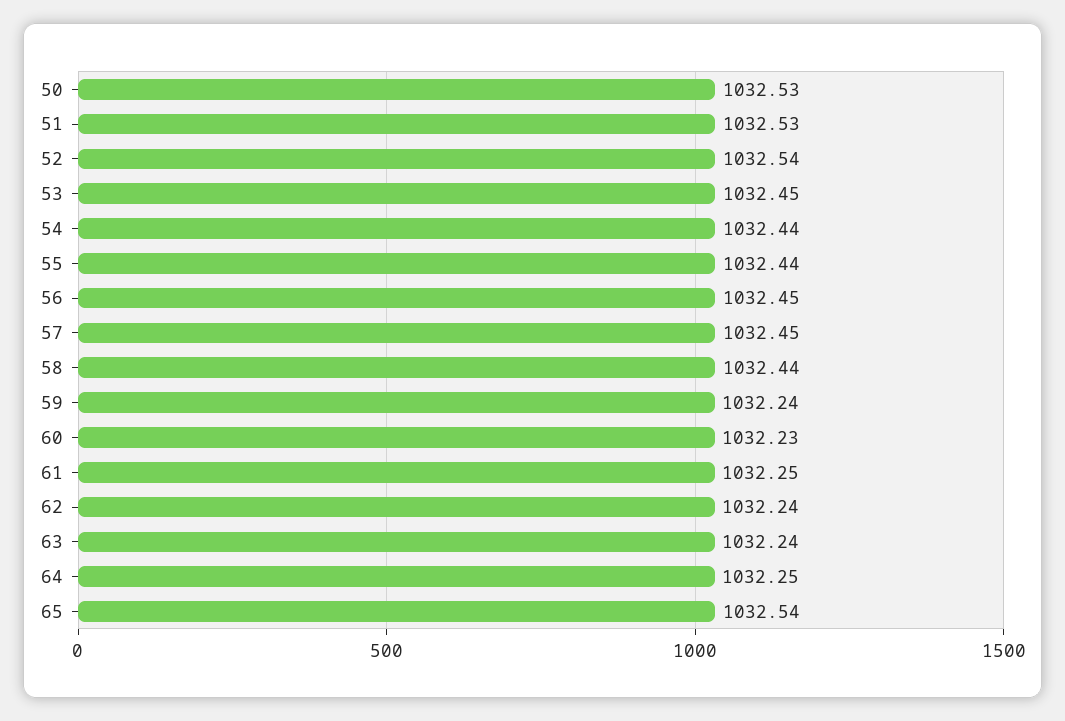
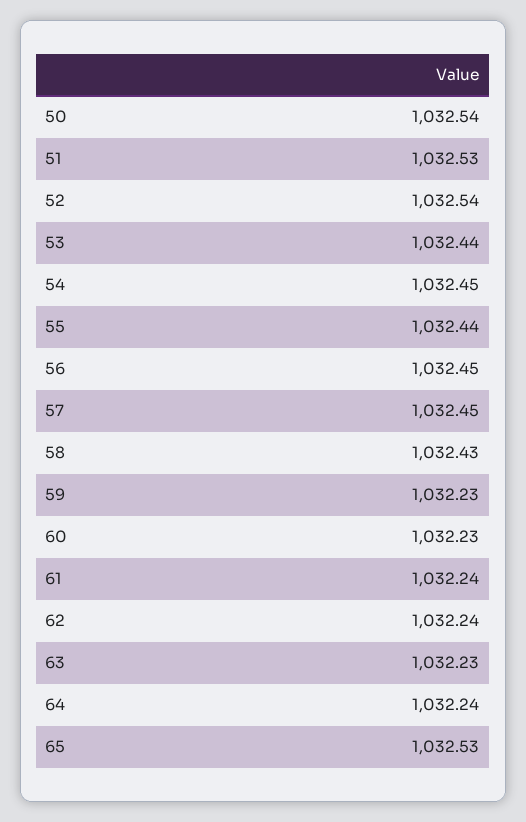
50: 1032.53 -> 1032.54
53: 1032.45 -> 1032.44
54: 1032.44 -> 1032.45
58: 1032.44 -> 1032.43
59: 1032.24 -> 1032.23
61: 1032.25 -> 1032.24
63: 1032.24 -> 1032.23
64: 1032.25 -> 1032.24
65: 1032.54 -> 1032.53

